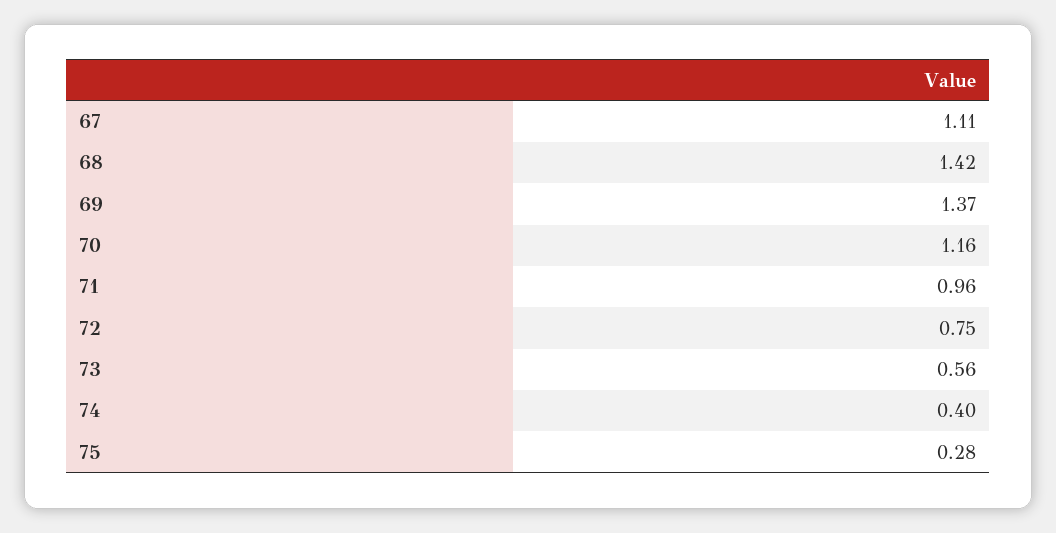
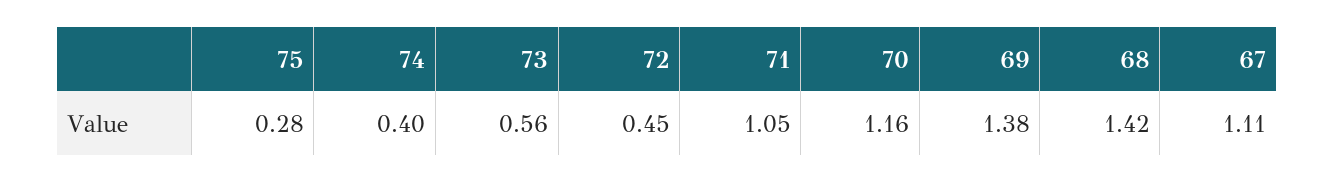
69: 1.37 -> 1.38
71: 0.96 -> 1.05
72: 0.75 -> 0.45

